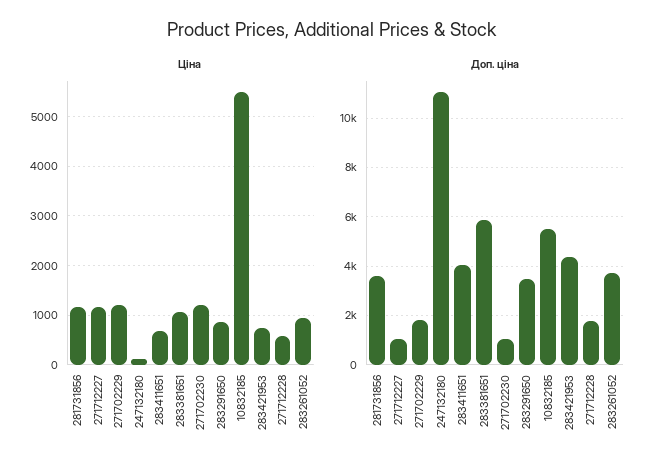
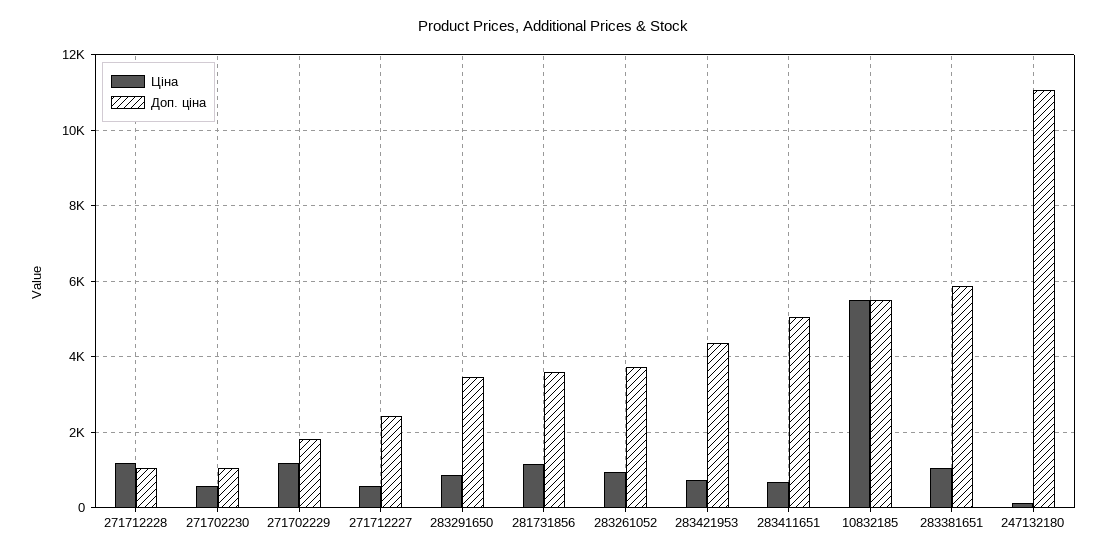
Ціна, 271712227: 1200 -> 600
Ціна, 271702230: 1200 -> 600
Ціна, 271712228: 600 -> 1200
Доп. ціна, 271712227: 1000 -> 2400
Доп. ціна, 283411651: 4000 -> 5000
Доп. ціна, 271712228: 1750 -> 1000

